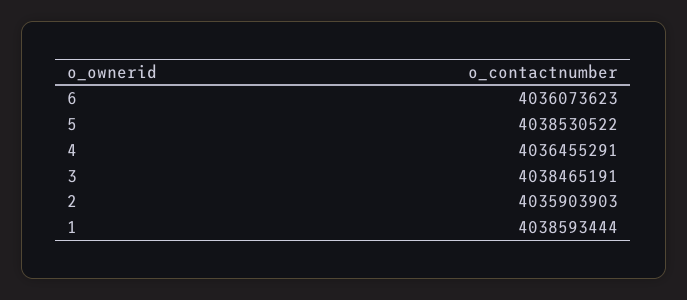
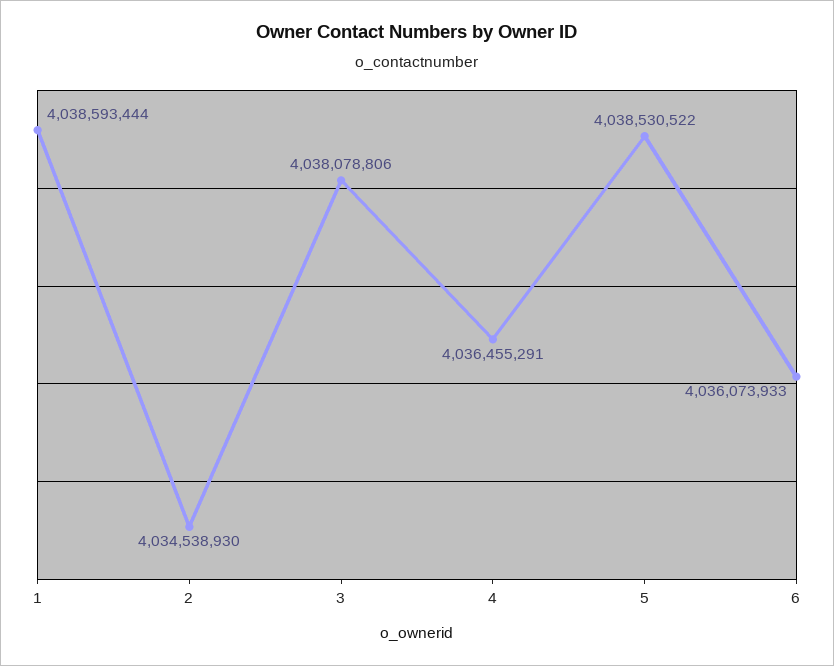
6: 4036073623 -> 4036073933
3: 4038465191 -> 4038078806
2: 4035903903 -> 4034538930

